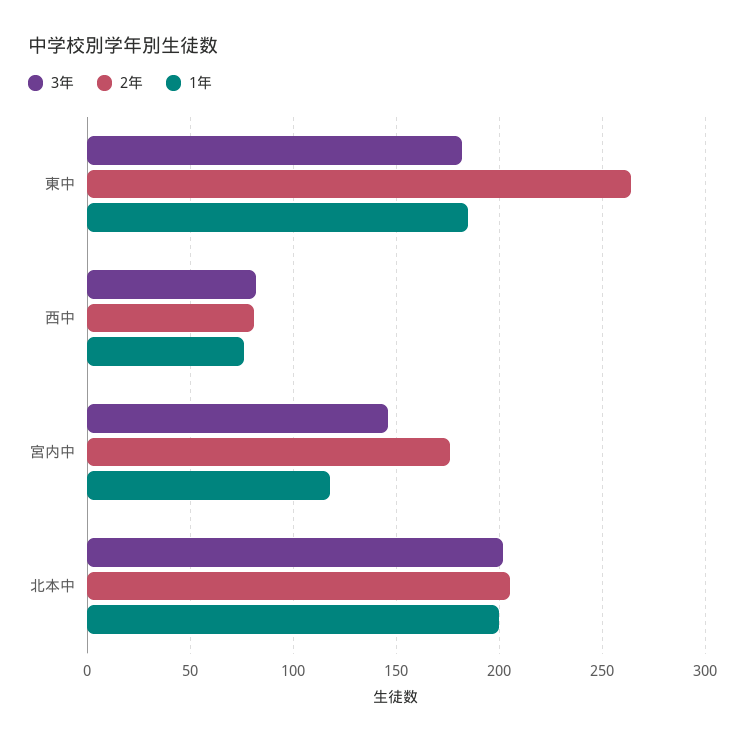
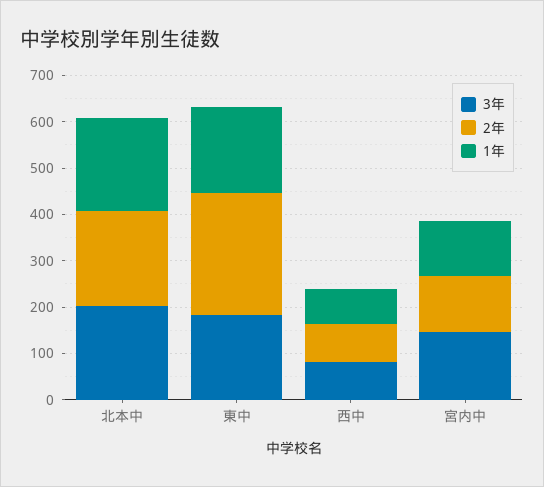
2年, 宮内中: 175 -> 120

